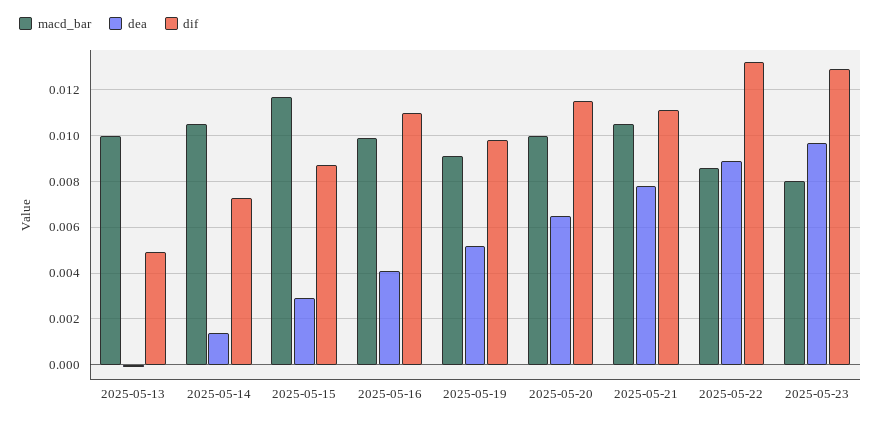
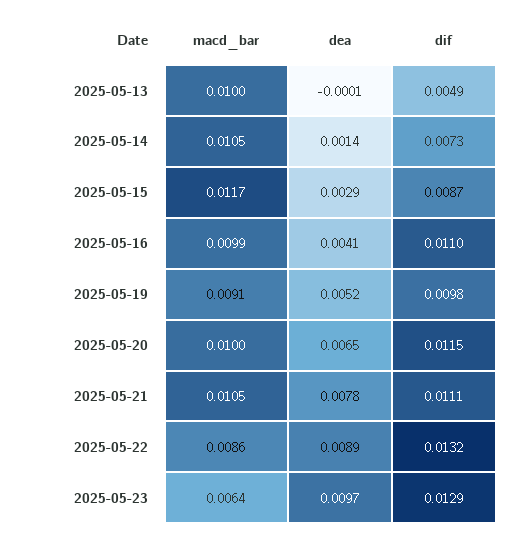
macd_bar, 2025-05-23: 0.008 -> 0.0064

